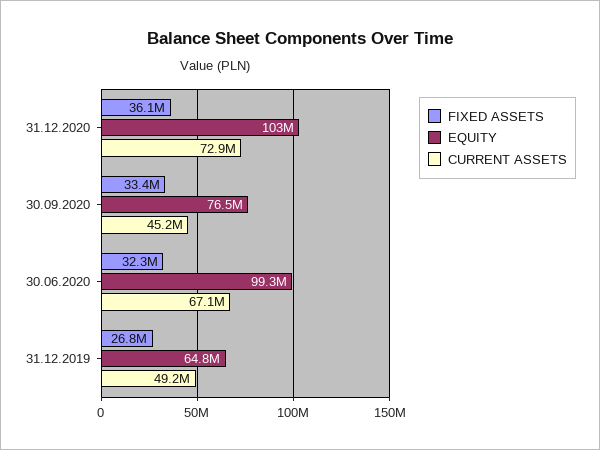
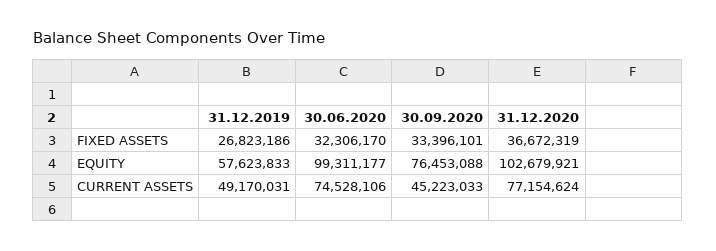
FIXED ASSETS, 31.12.2020: 36100000 -> 36672319
CURRENT ASSETS, 31.12.2020: 72900000 -> 77154624
CURRENT ASSETS, 30.06.2020: 67100000 -> 74528106
EQUITY, 31.12.2019: 64800000 -> 57623833

